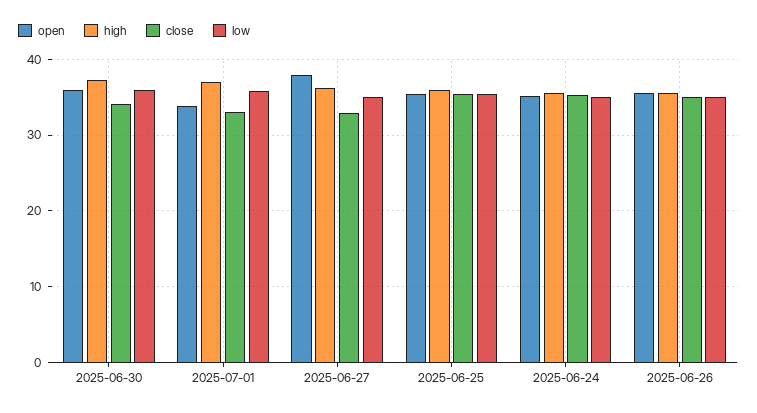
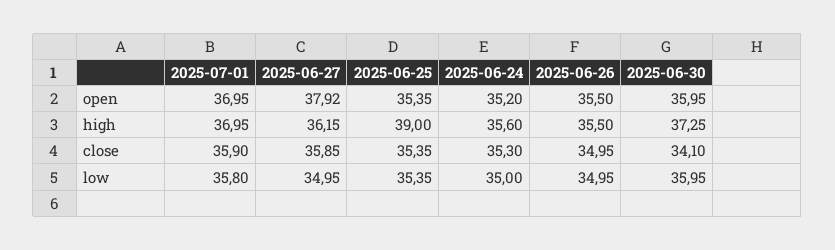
open, 2025-07-01: 34 -> 36.95
close, 2025-07-01: 33 -> 35.9
close, 2025-06-27: 33 -> 35.85
high, 2025-06-25: 36 -> 39

